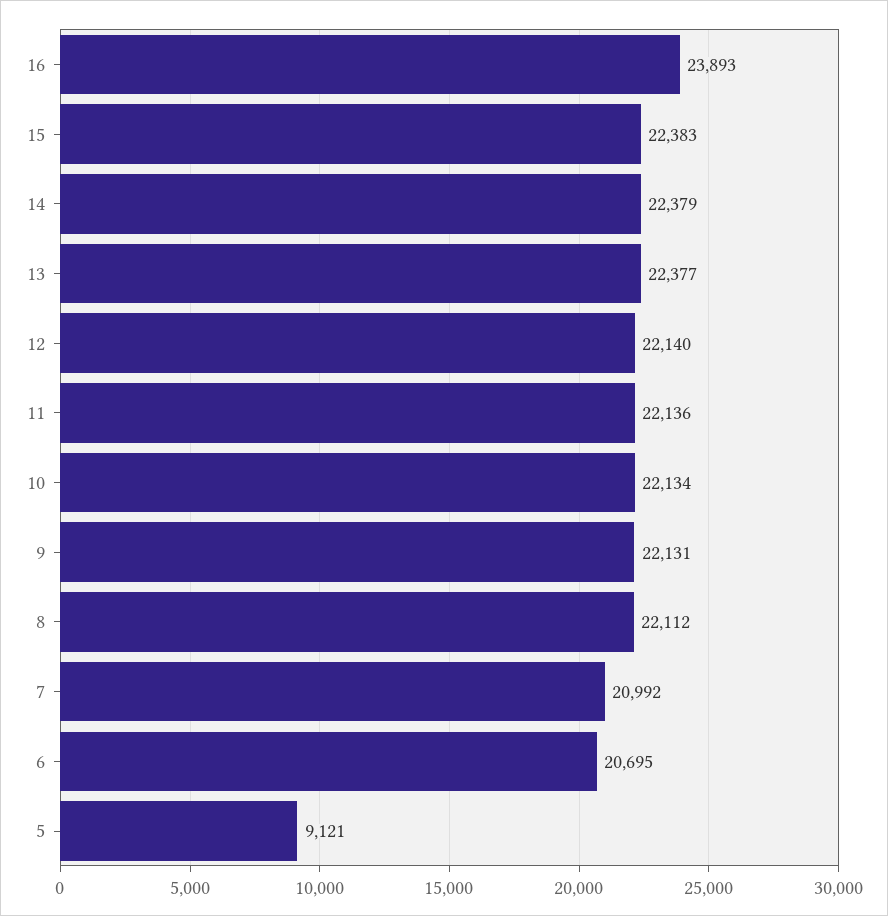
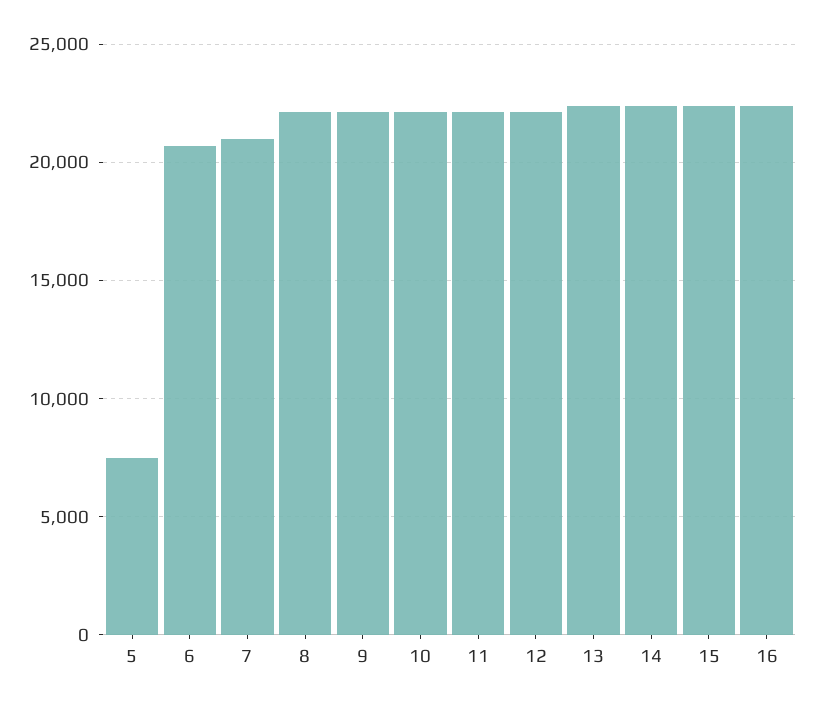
16: 23893 -> 22500
5: 9121 -> 7500

